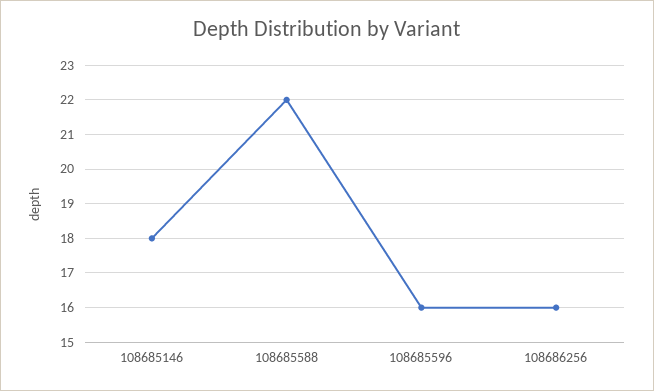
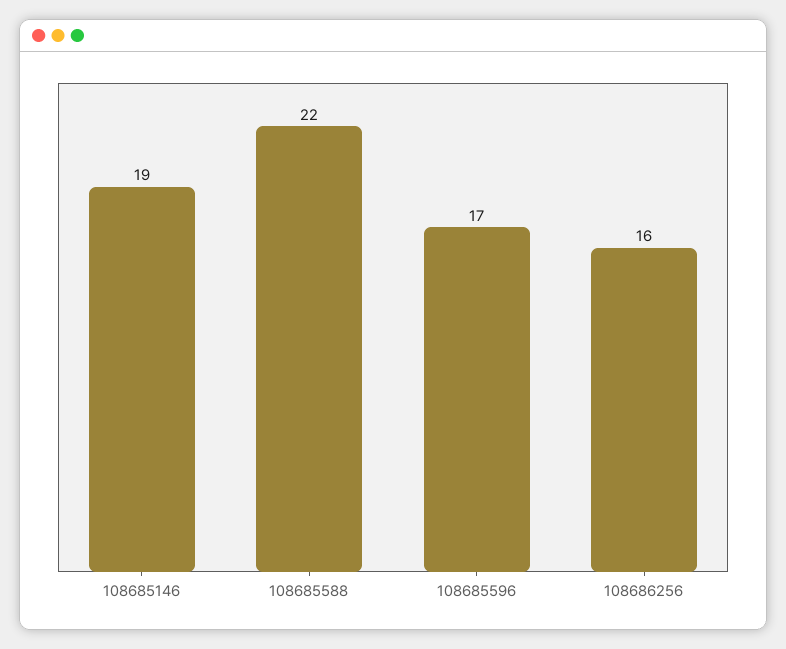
108685146: 18 -> 19
108685596: 16 -> 17

